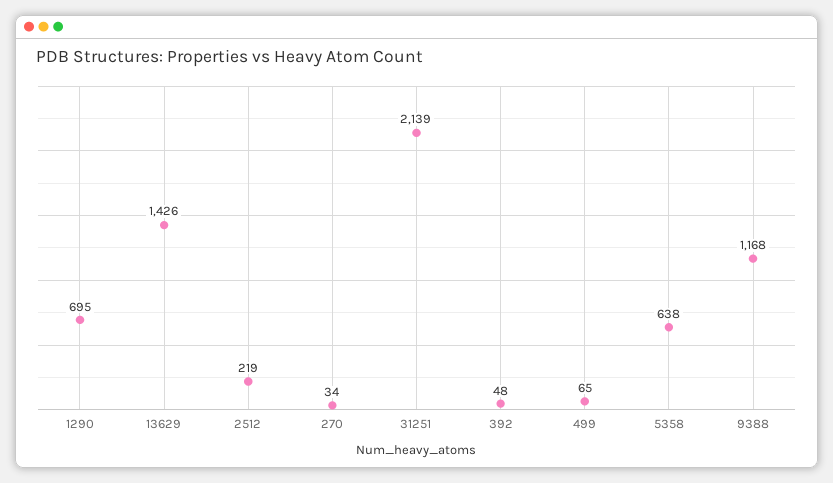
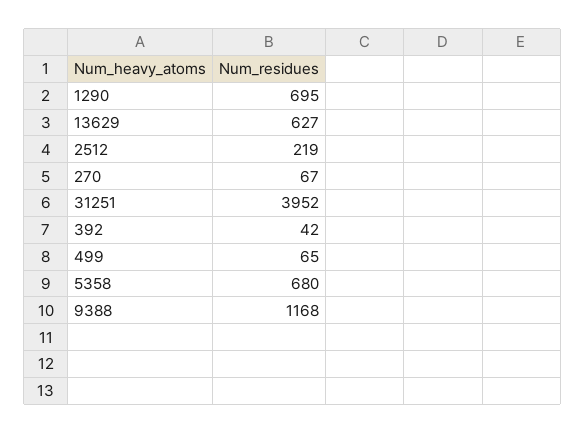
13629: 1426 -> 627
270: 34 -> 67
31251: 2139 -> 3952
392: 48 -> 42
5358: 638 -> 680

